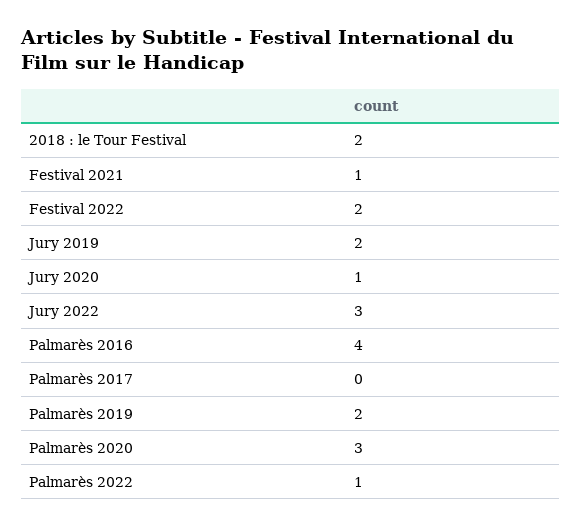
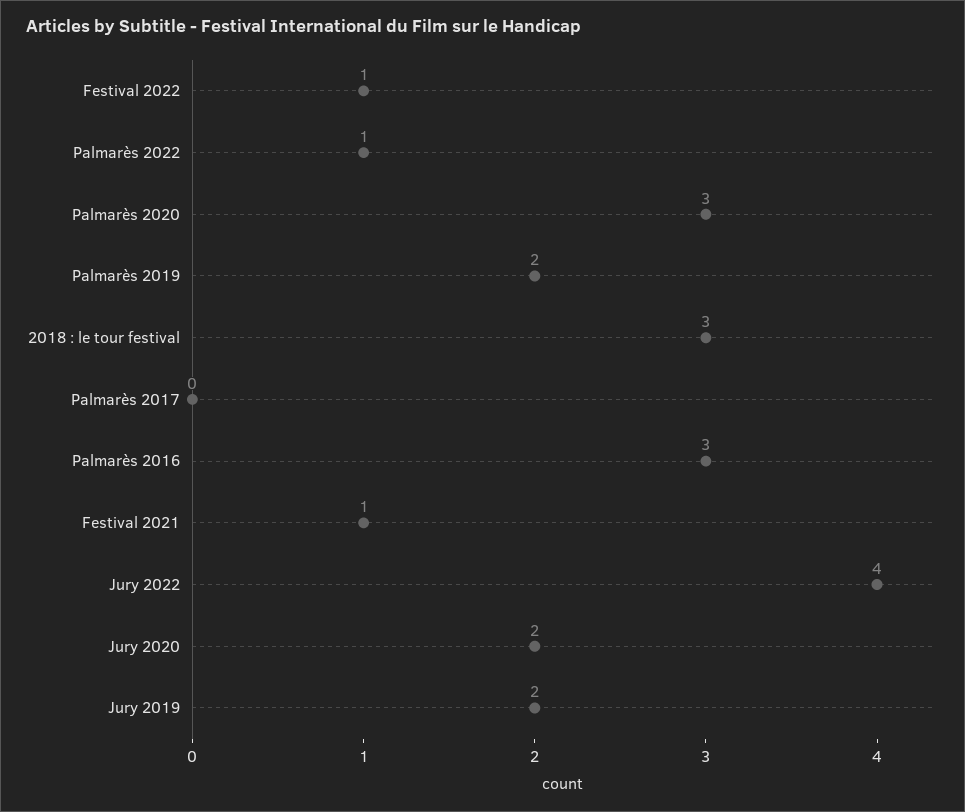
2018 : le Tour Festival: 2 -> 3
Festival 2022: 2 -> 1
Jury 2020: 1 -> 2
Jury 2022: 3 -> 4
Palmarès 2016: 4 -> 3

